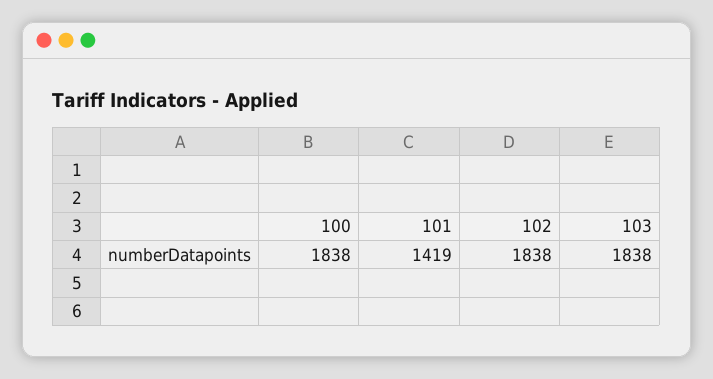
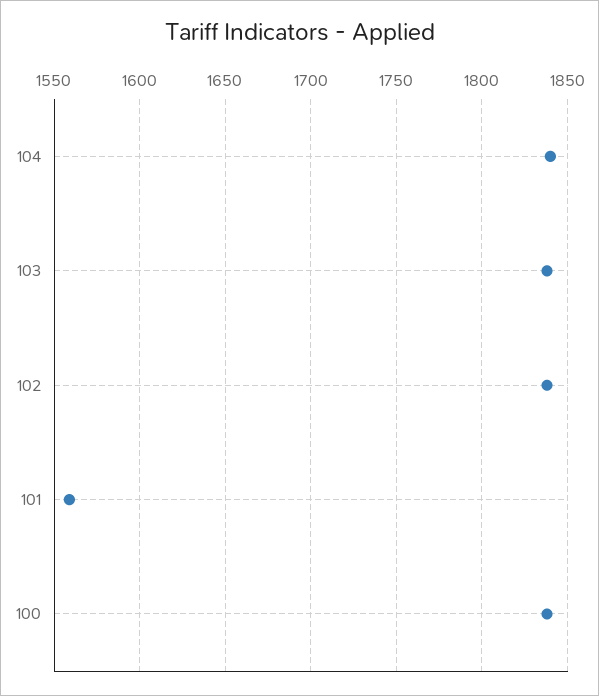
101: 1419 -> 1560
104: none -> 1840

